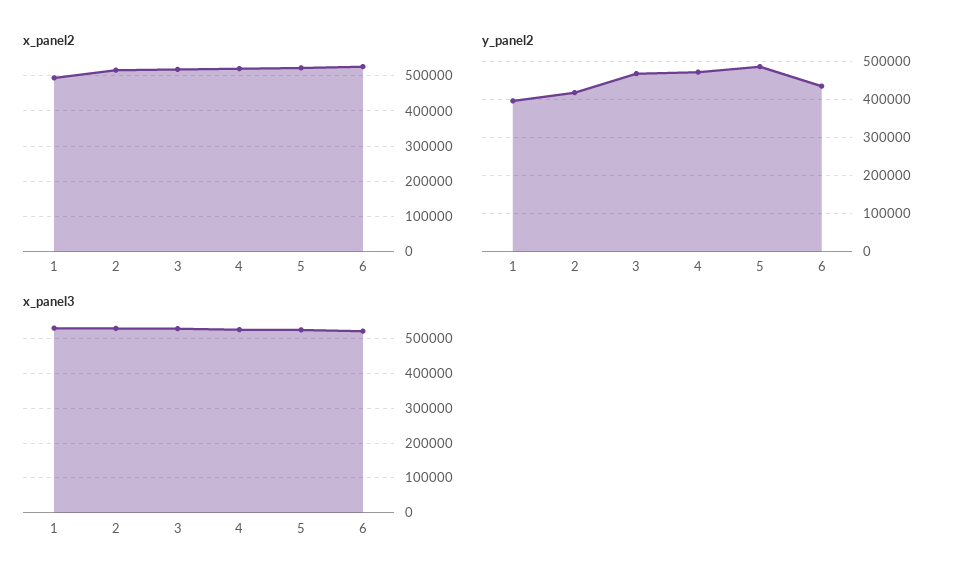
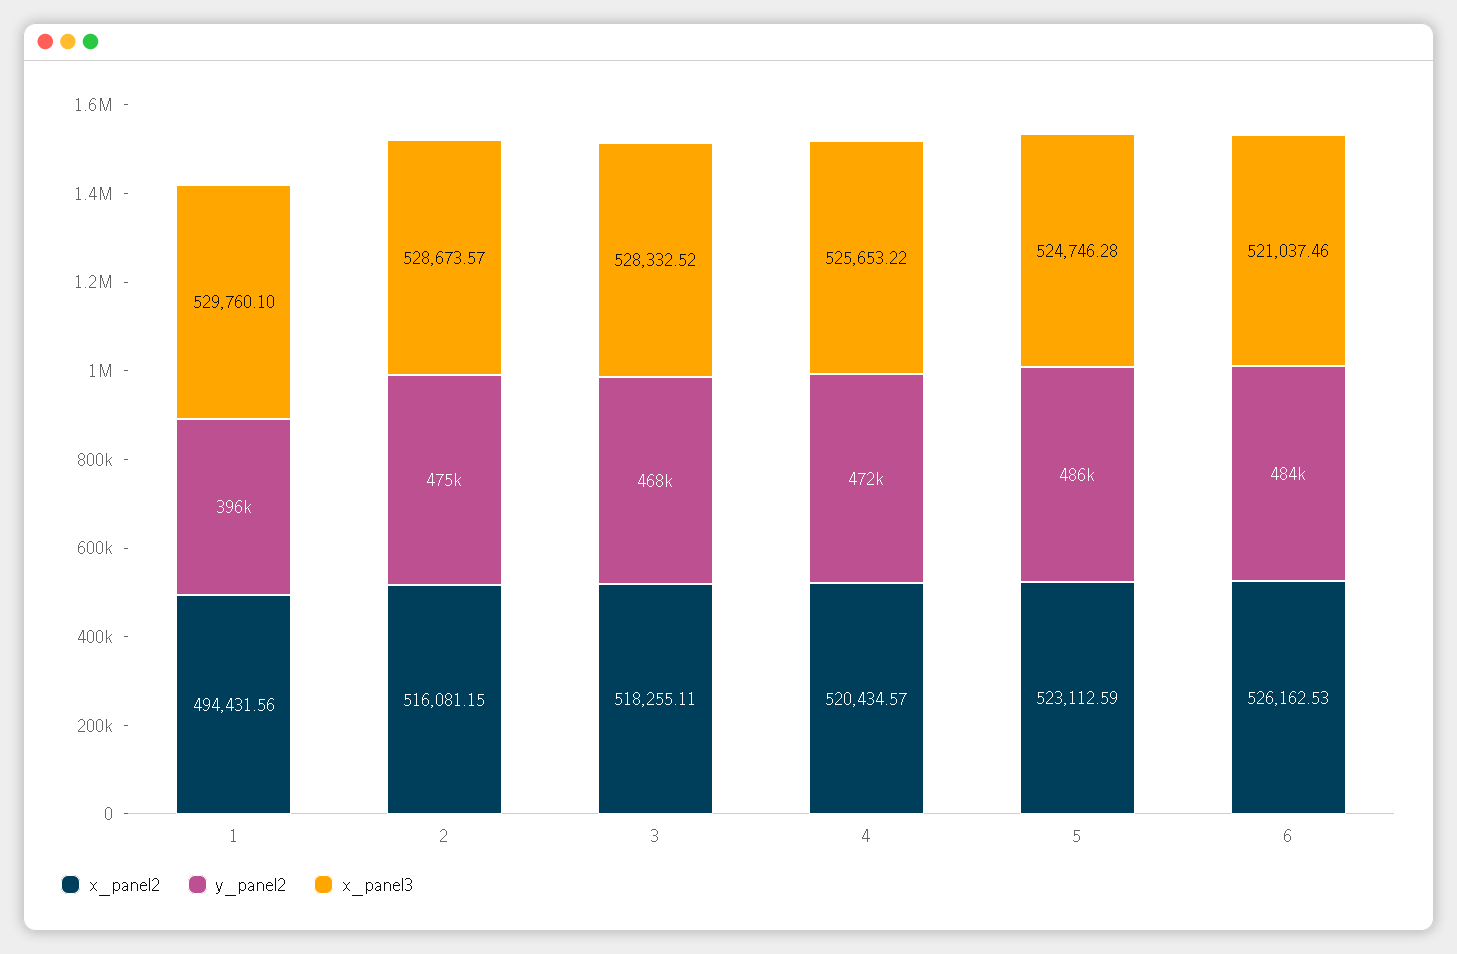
y_panel2, 2: 420000 -> 475000
y_panel2, 6: 440000 -> 484000

